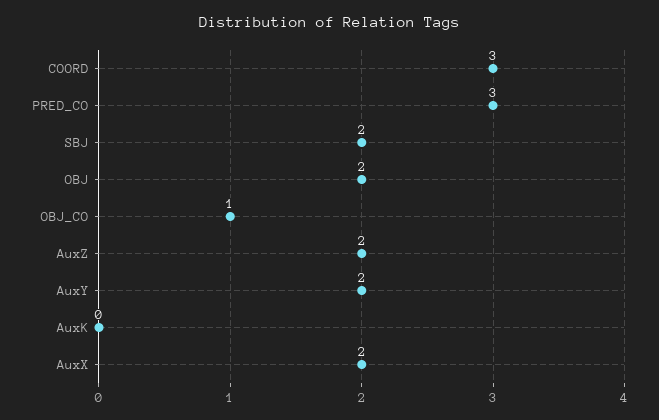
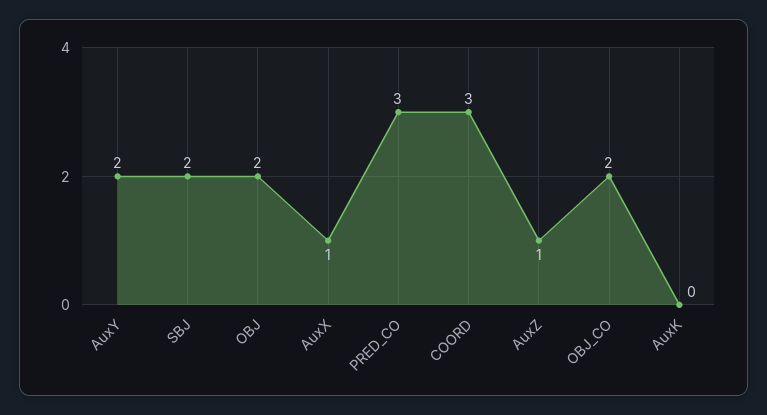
OBJ_CO: 1 -> 2
AuxZ: 2 -> 1
AuxX: 2 -> 1

